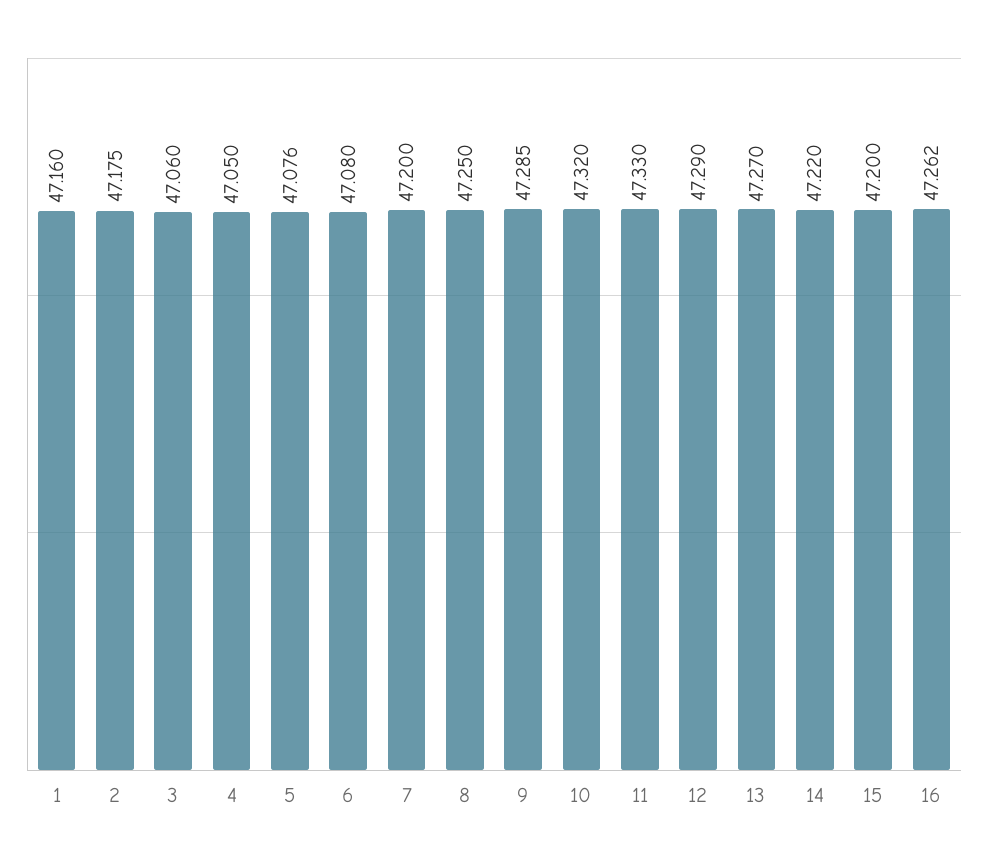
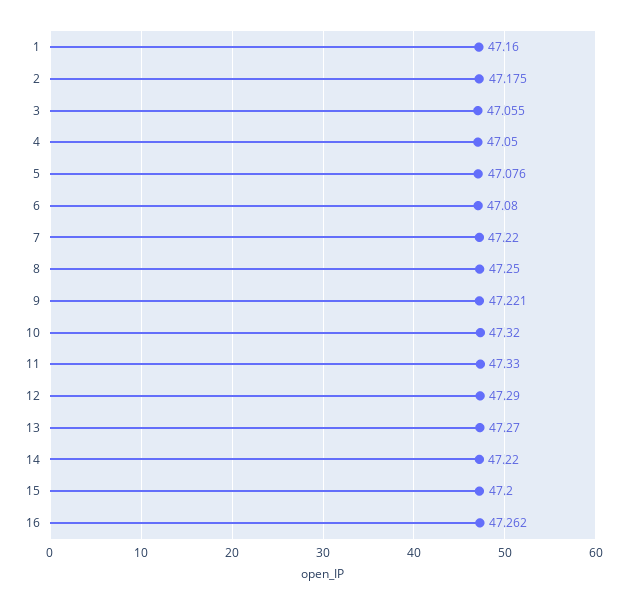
3: 47.06 -> 47.055
7: 47.2 -> 47.22
9: 47.285 -> 47.221

